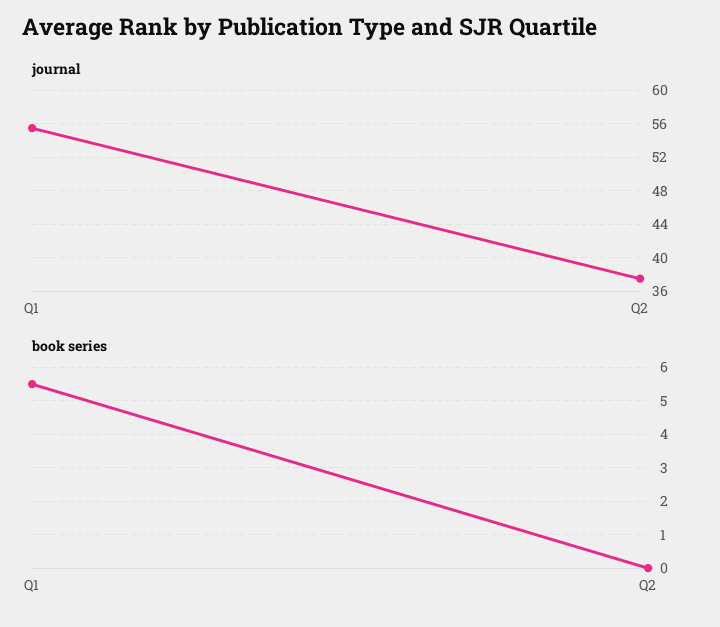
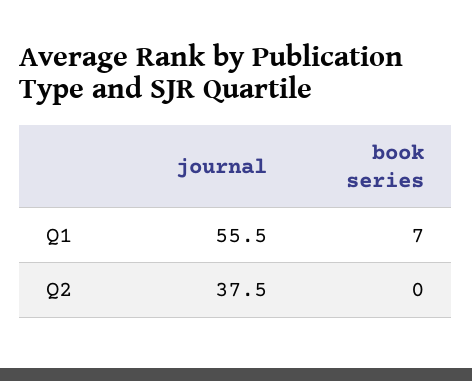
book series, Q1: 5.5 -> 7

